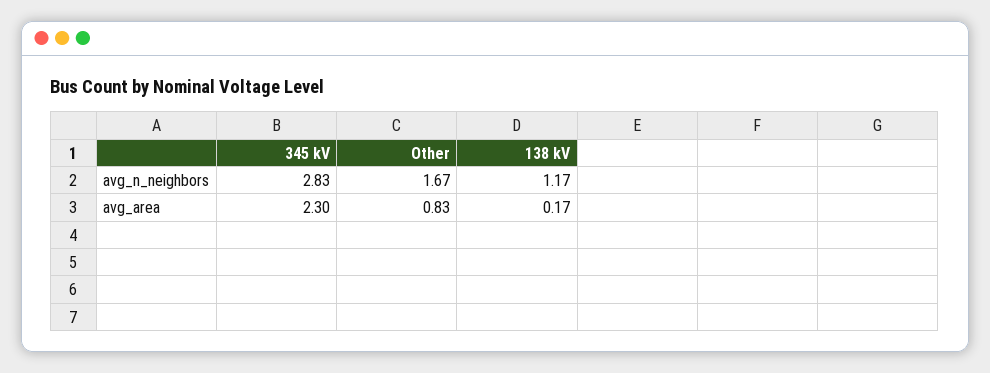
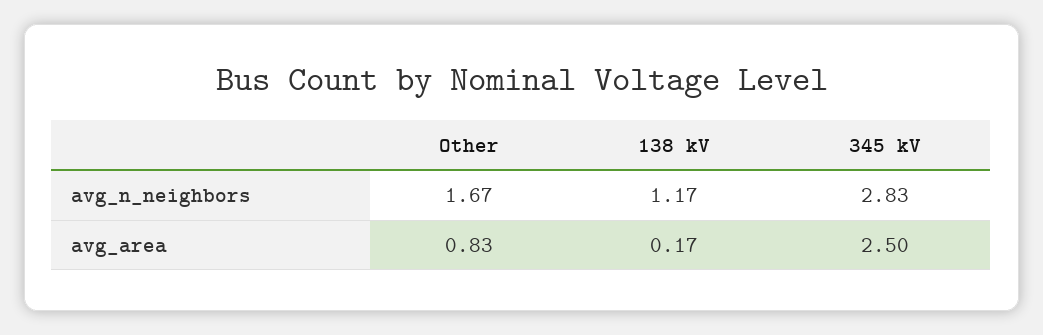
345 kV, avg_area: 2.3 -> 2.5

